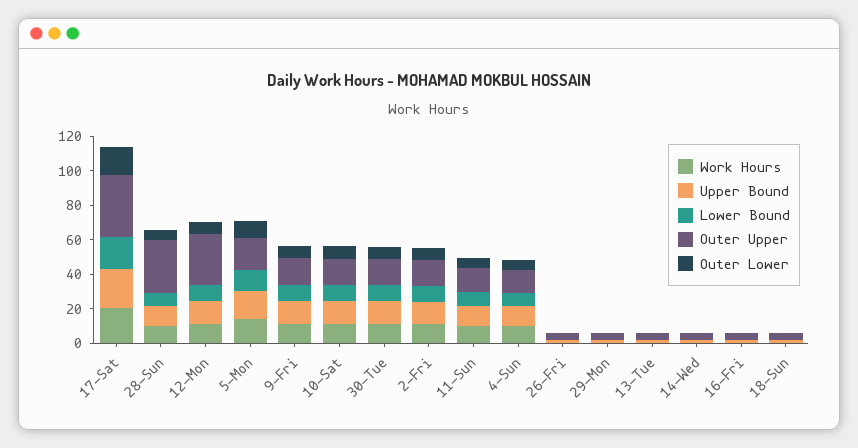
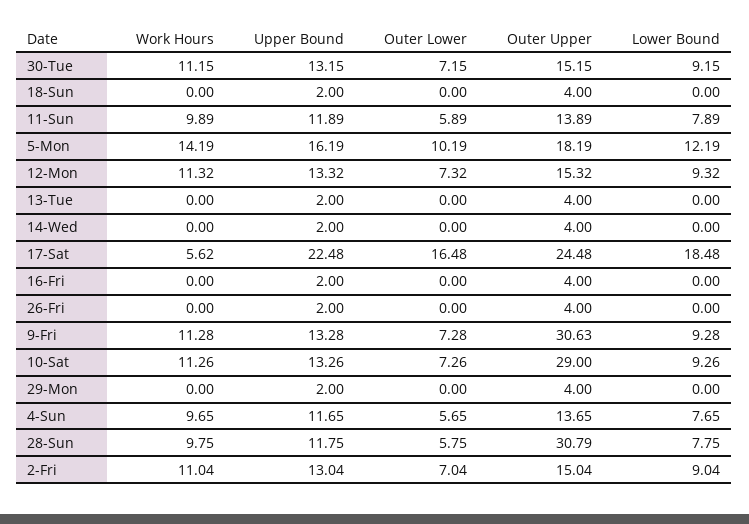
Work Hours, 17-Sat: 20 -> 5.62
Outer Upper, 17-Sat: 35 -> 24.48
Outer Upper, 12-Mon: 30 -> 15.32
Outer Upper, 9-Fri: 15 -> 30.63
Outer Upper, 10-Sat: 15 -> 29

